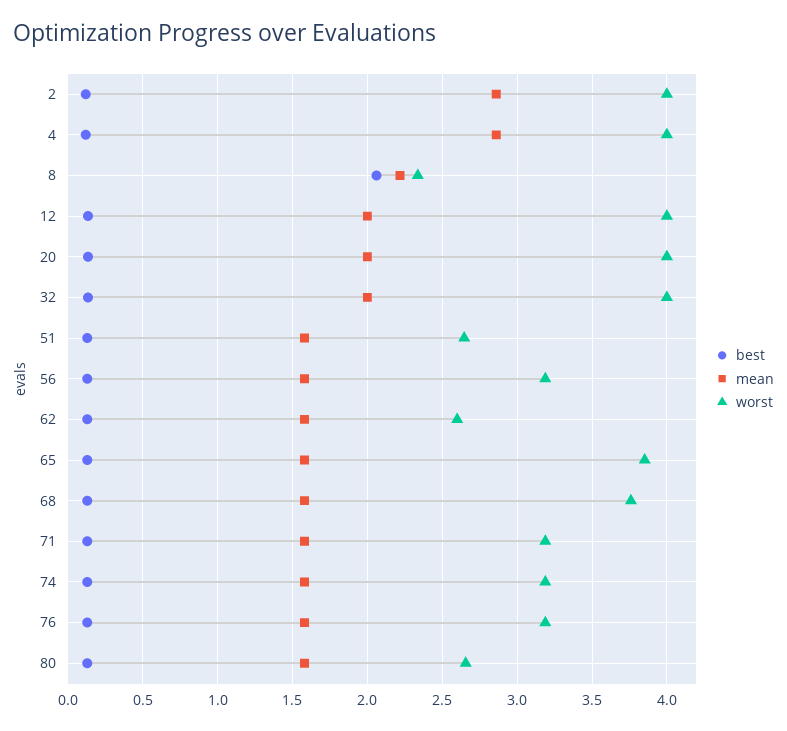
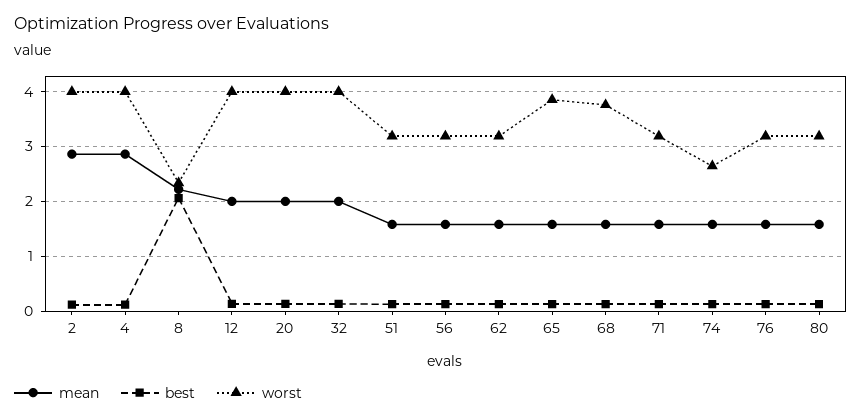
worst, 51: 2.65 -> 3.2
worst, 62: 2.6 -> 3.2
worst, 74: 3.2 -> 2.6
worst, 80: 2.65 -> 3.2

